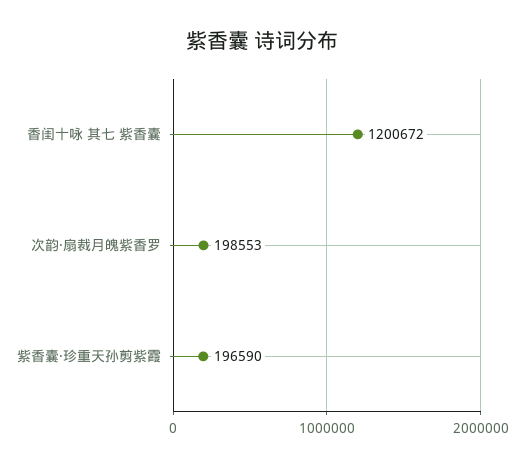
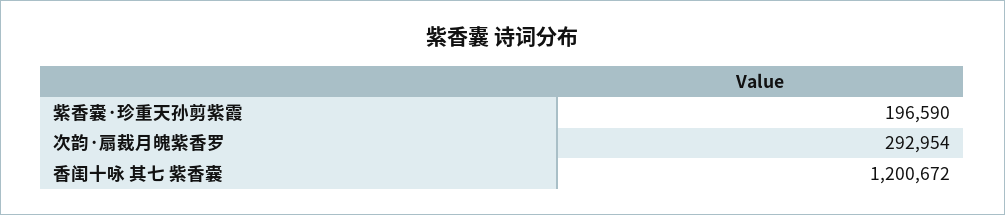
次韵·扇裁月魄紫香罗: 198553 -> 292954

